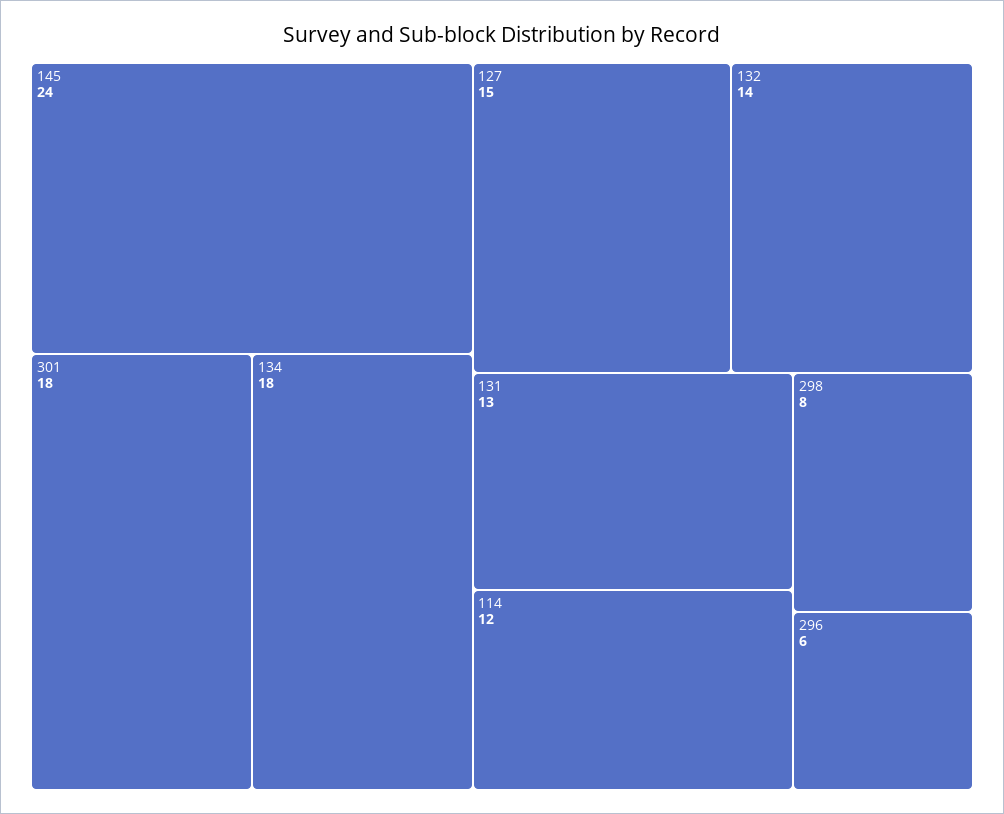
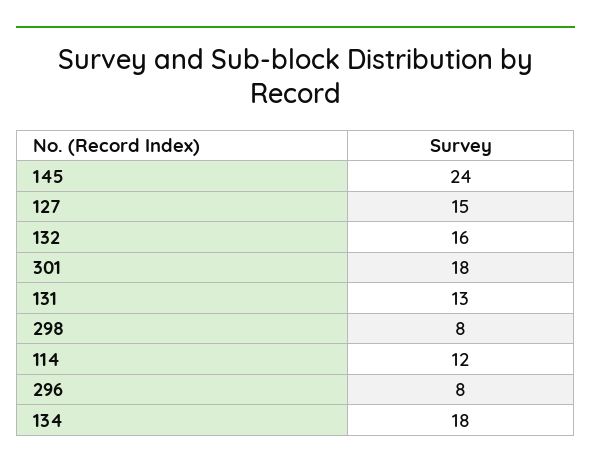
132: 14 -> 16
296: 6 -> 8

